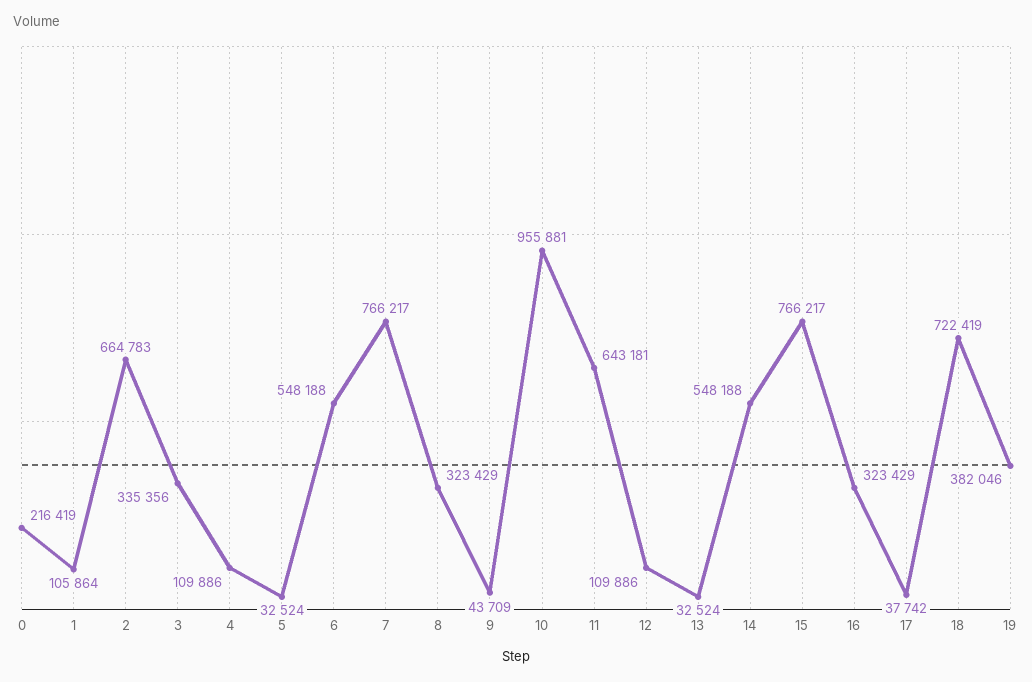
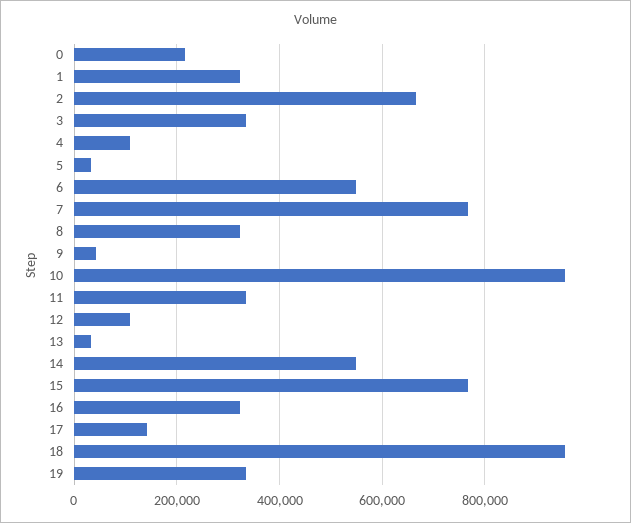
1: 105864 -> 320000
11: 643181 -> 340000
17: 37742 -> 140000
18: 722419 -> 960000
19: 382046 -> 340000

